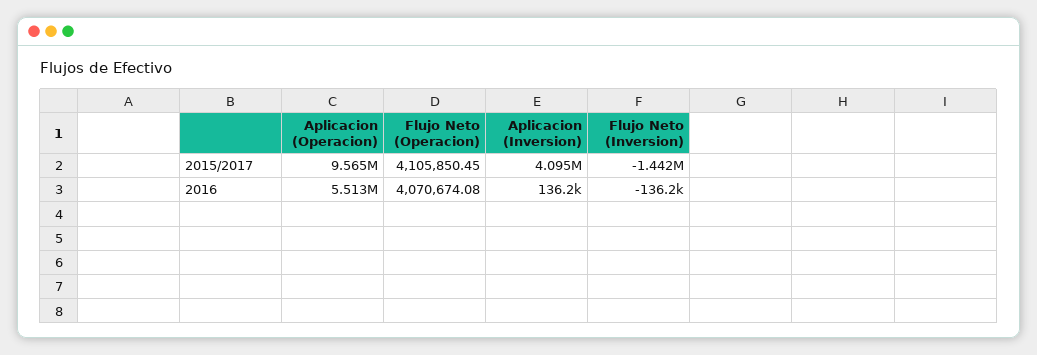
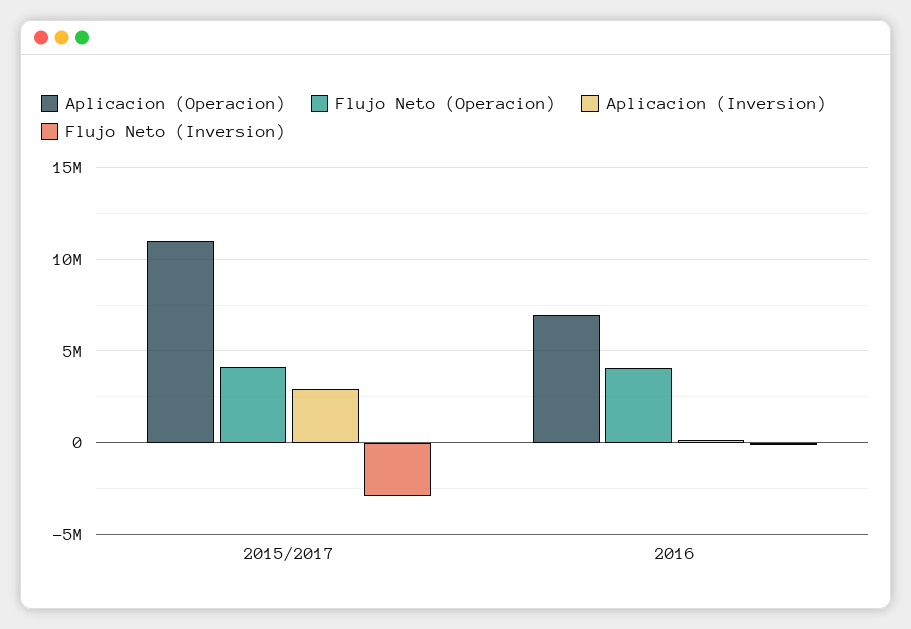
Aplicacion (Operacion), 2015/2017: 9565000 -> 11000000
Aplicacion (Inversion), 2015/2017: 4095000 -> 3000000
Flujo Neto (Inversion), 2015/2017: -1442000 -> -3000000
Aplicacion (Operacion), 2016: 5513000 -> 7000000

